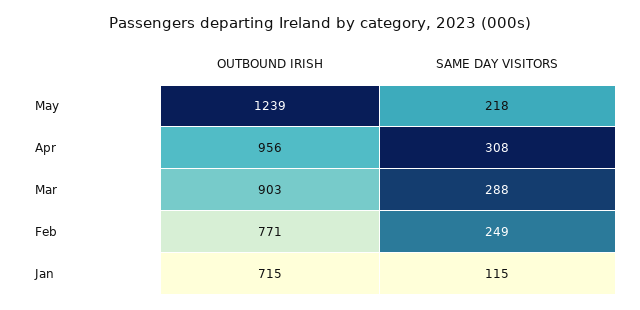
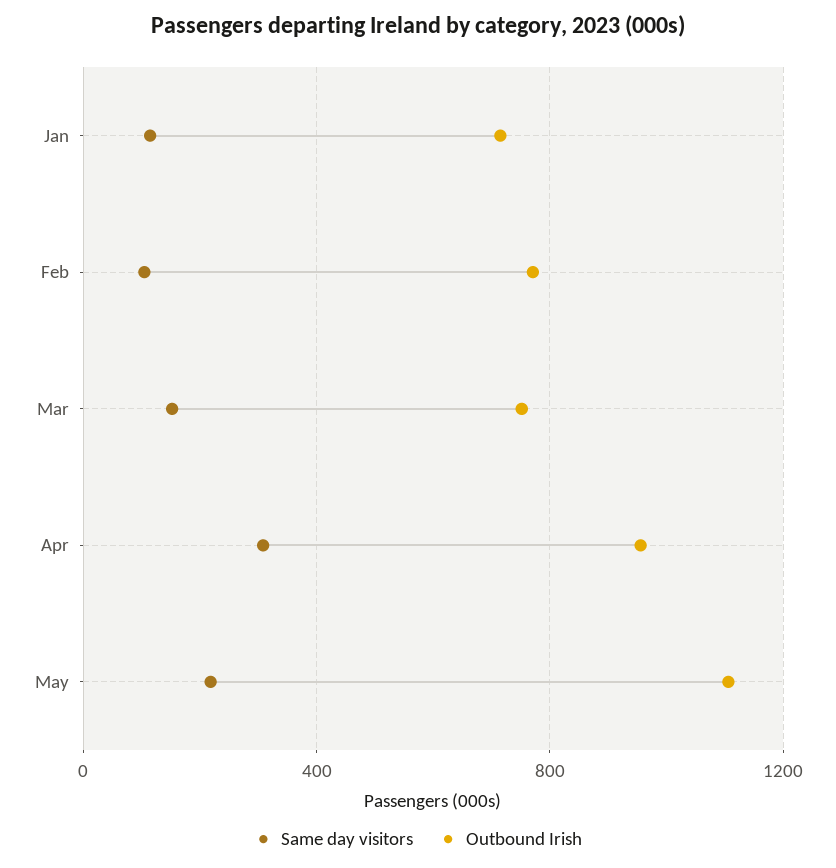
OUTBOUND IRISH, May: 1239 -> 1100
OUTBOUND IRISH, Mar: 903 -> 750
SAME DAY VISITORS, Mar: 288 -> 150
SAME DAY VISITORS, Feb: 249 -> 100

